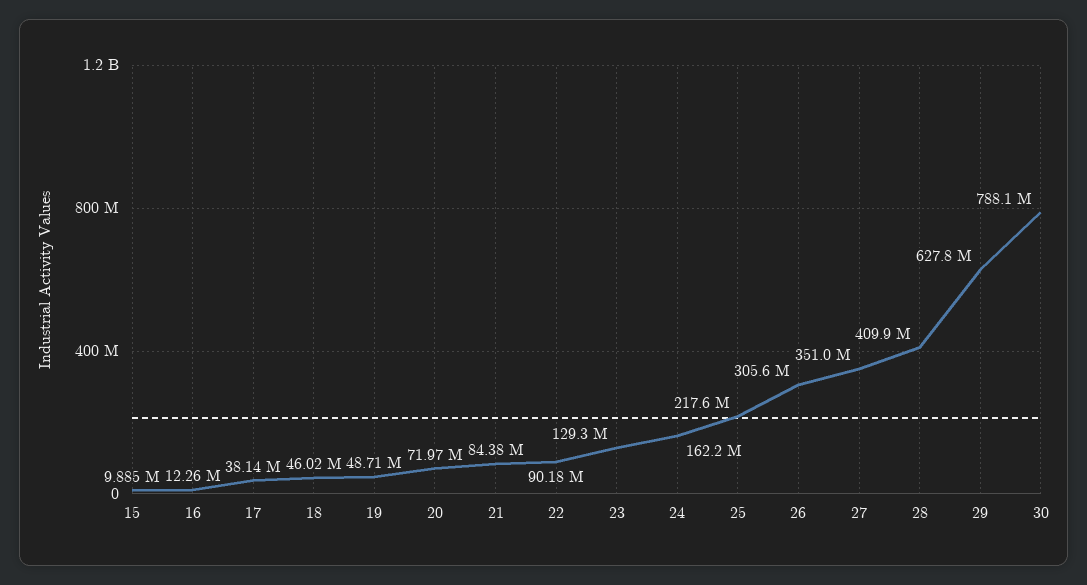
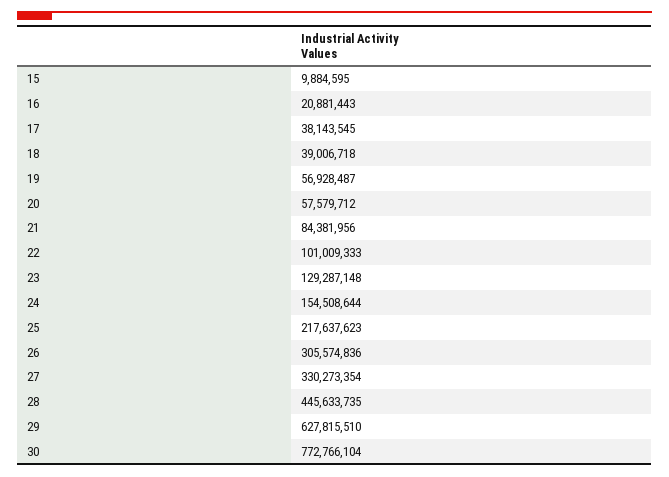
16: 12260000 -> 20881443
18: 46020000 -> 39006718
19: 48710000 -> 56928487
20: 71970000 -> 57579712
22: 90180000 -> 101009333
24: 162200000 -> 154508644
27: 351000000 -> 330273354
28: 409900000 -> 445633735
30: 788100000 -> 772766104

